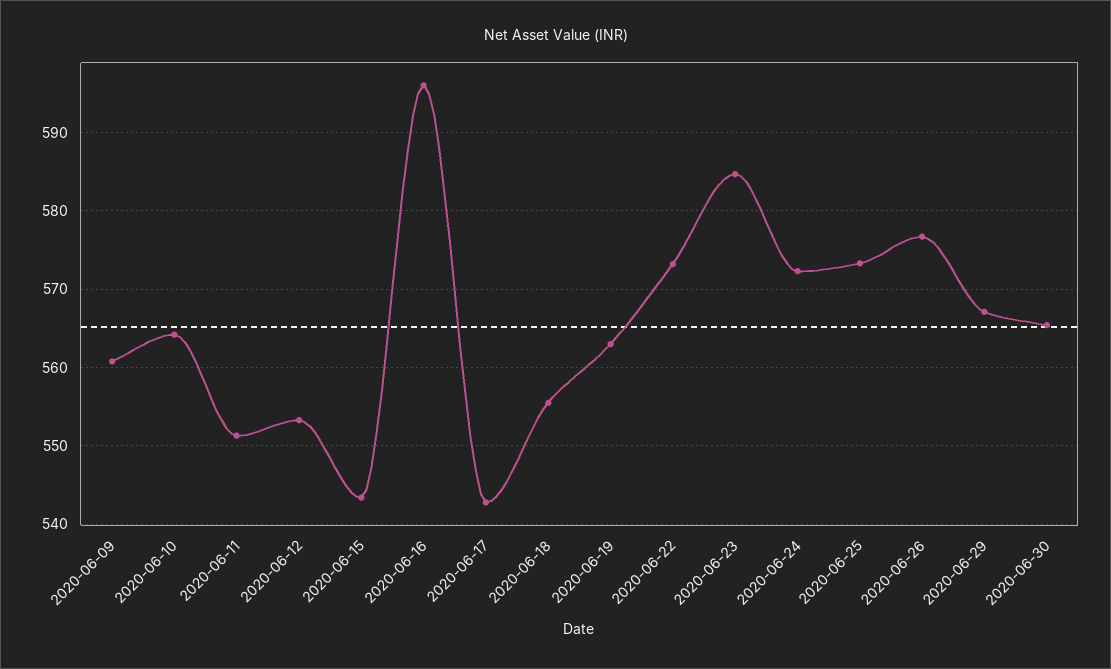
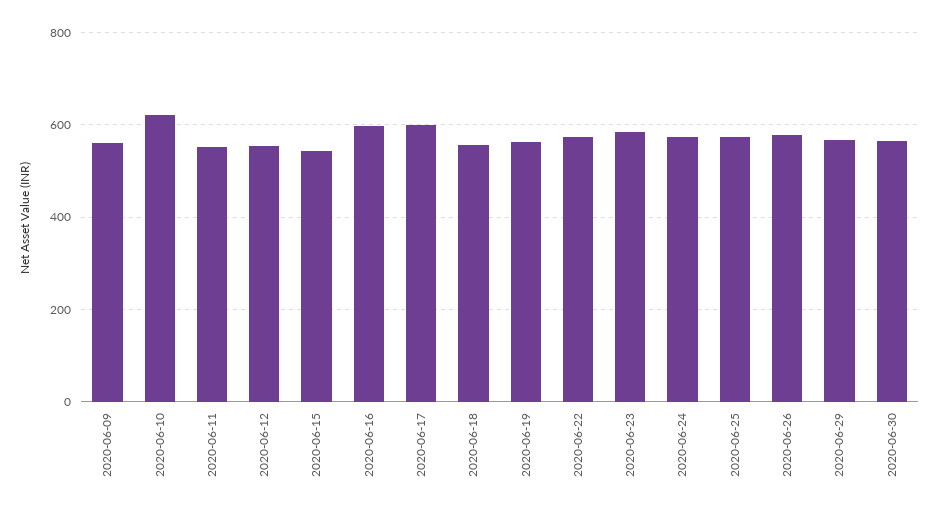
2020-06-10: 564 -> 620
2020-06-17: 543 -> 600

